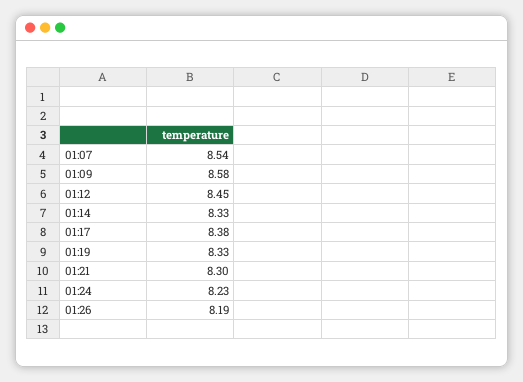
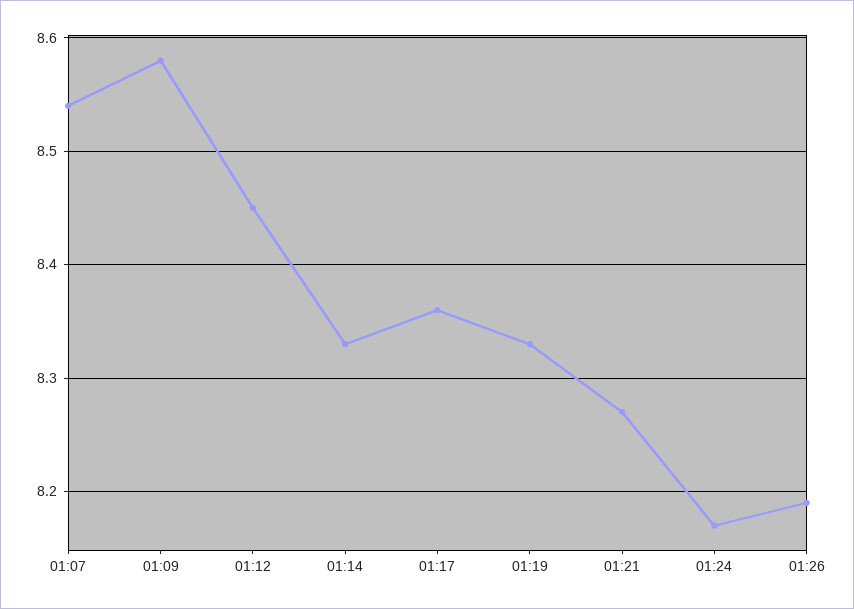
01:17: 8.38 -> 8.36
01:21: 8.3 -> 8.27
01:24: 8.23 -> 8.17

